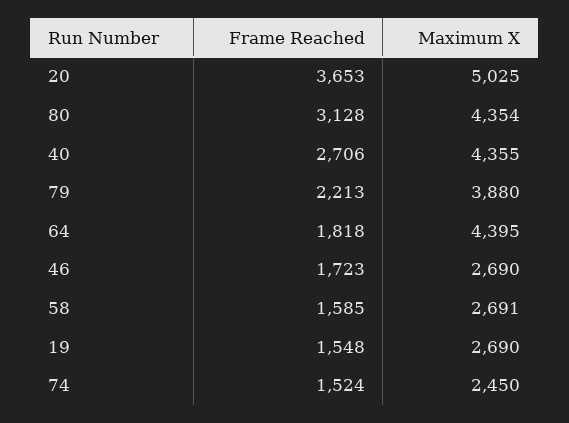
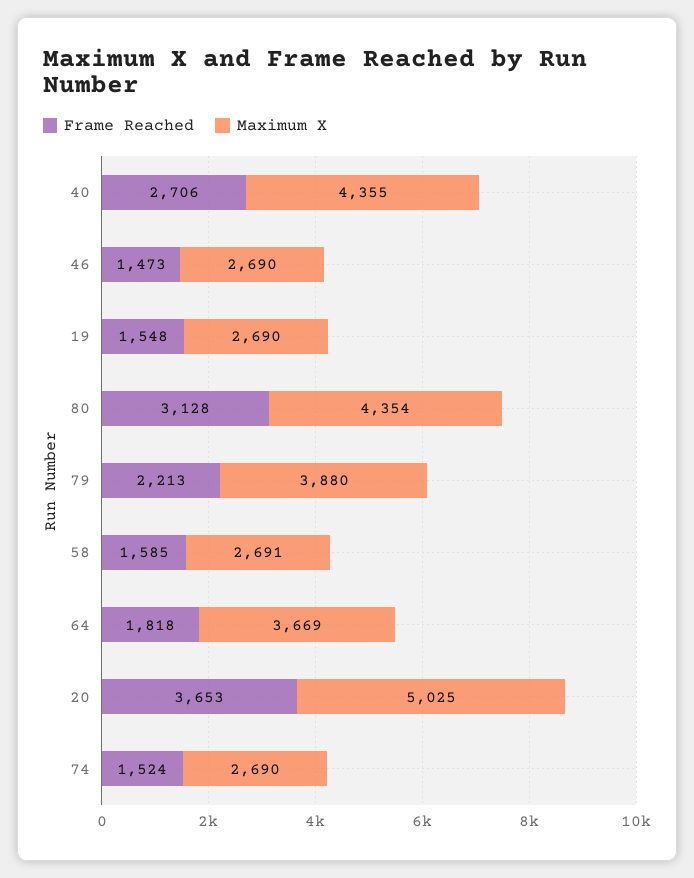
Maximum X, 64: 4395 -> 3669
Frame Reached, 46: 1723 -> 1473
Maximum X, 74: 2450 -> 2690

